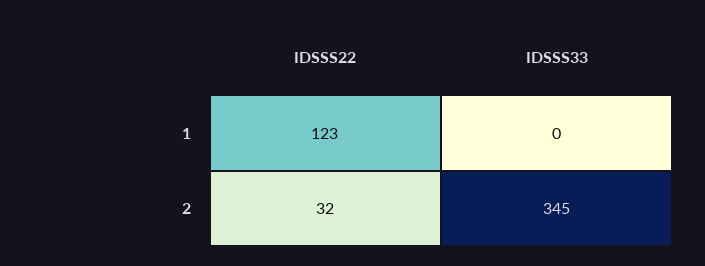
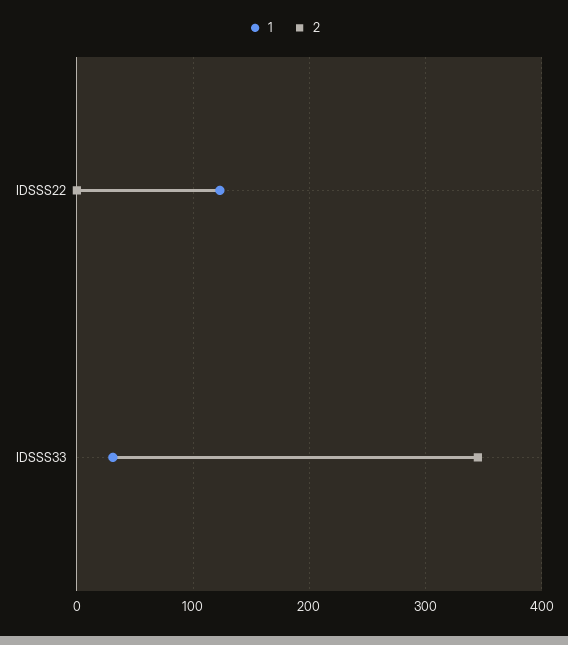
1, IDSSS33: 0 -> 30
2, IDSSS22: 32 -> 0

